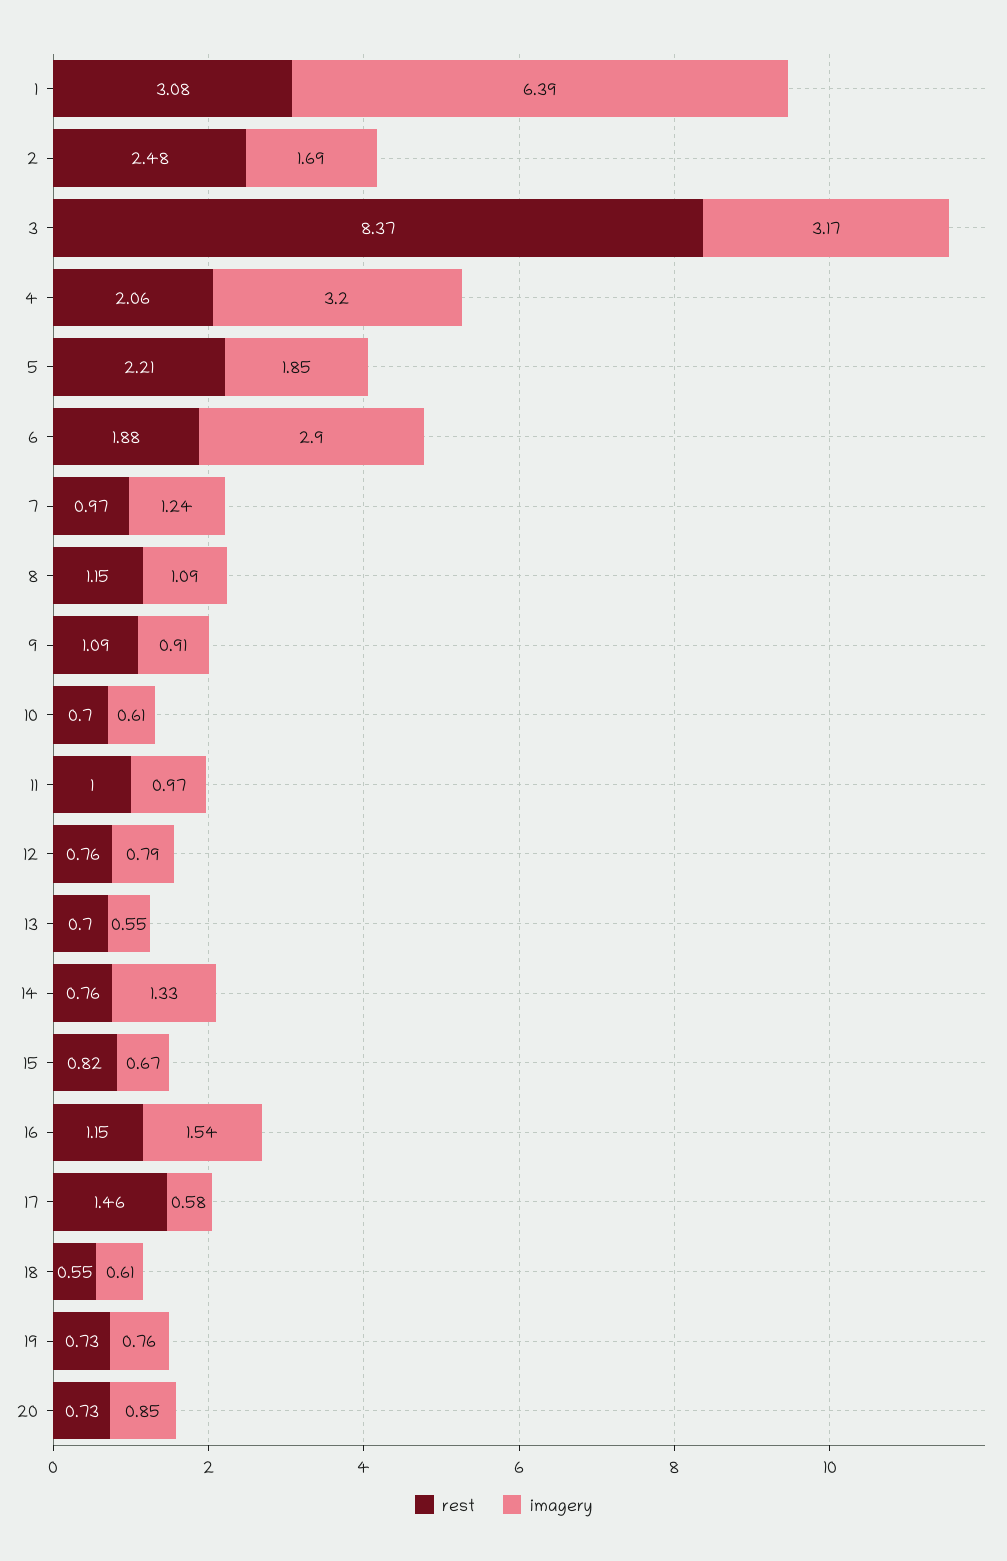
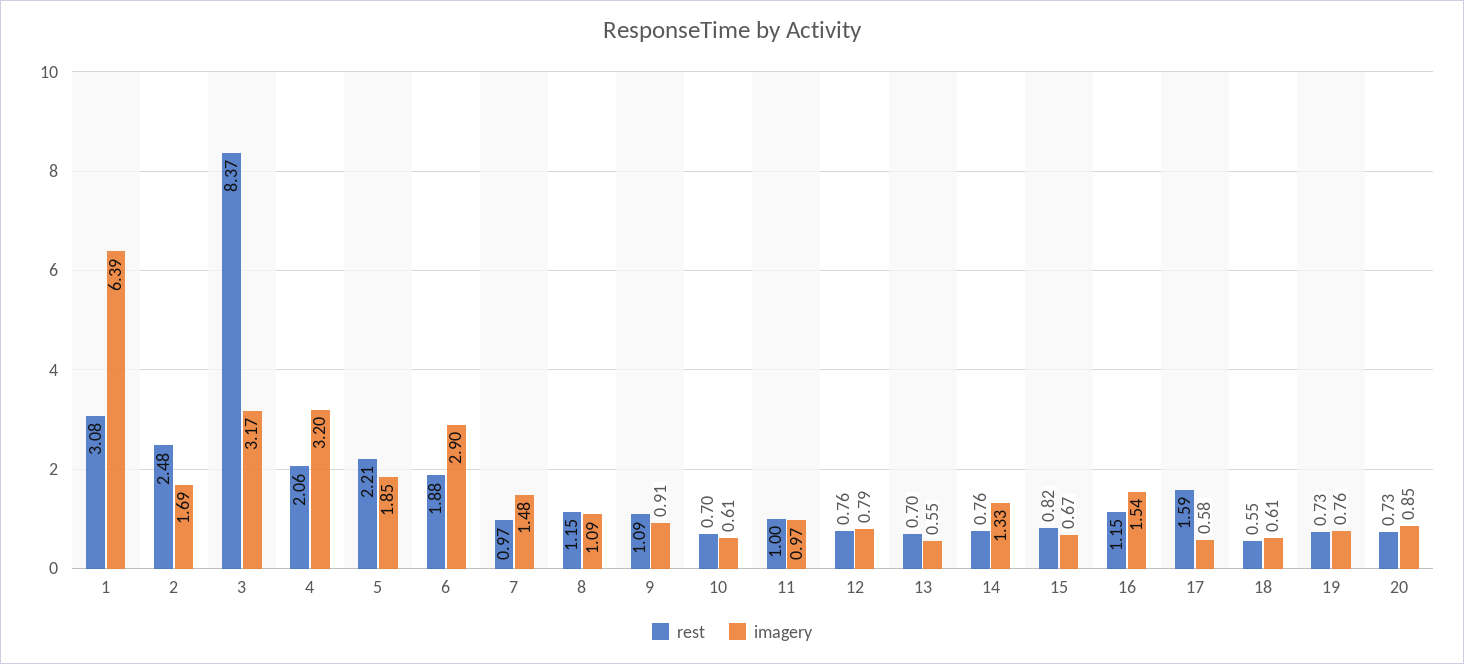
imagery, 7: 1.24 -> 1.48
rest, 17: 1.46 -> 1.59

